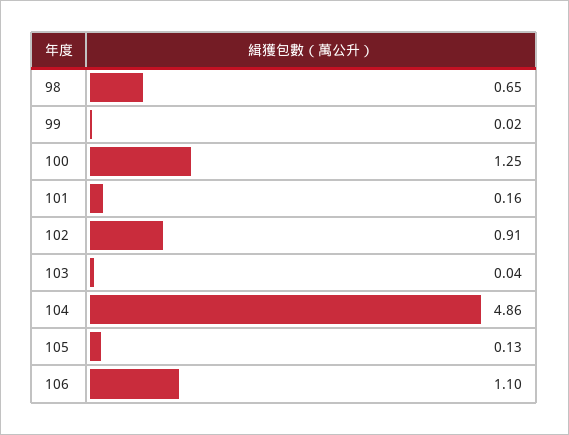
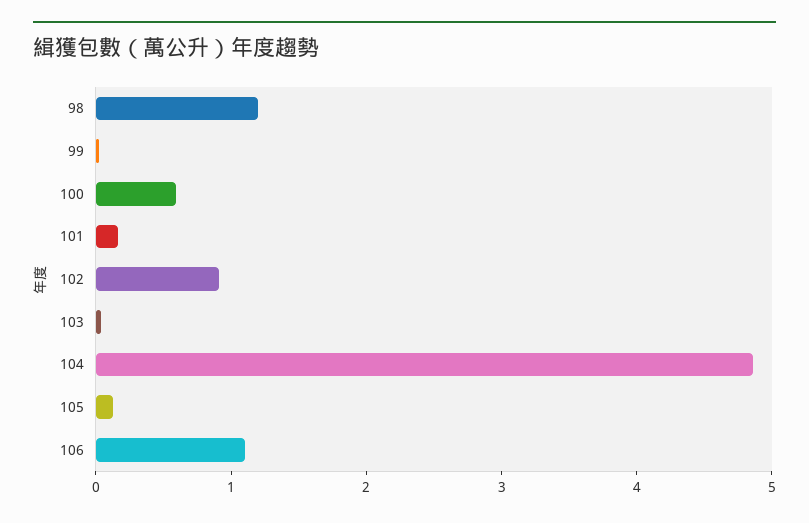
98: 0.65 -> 1.2
100: 1.25 -> 0.6

